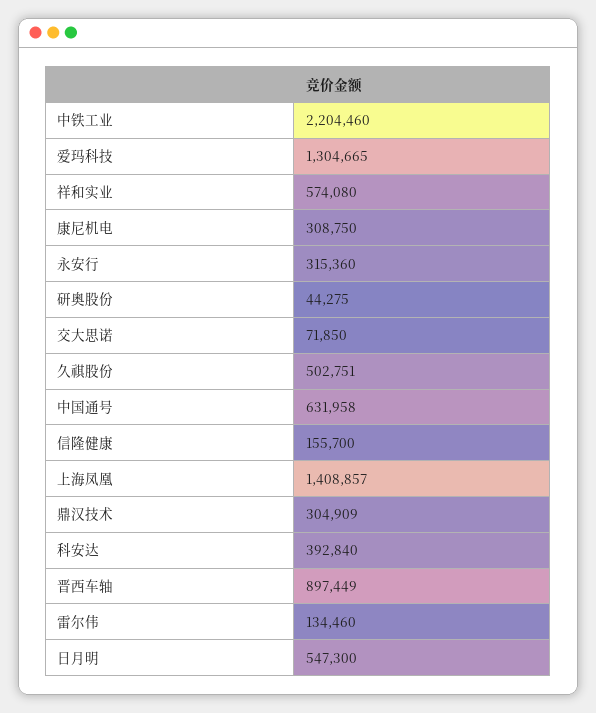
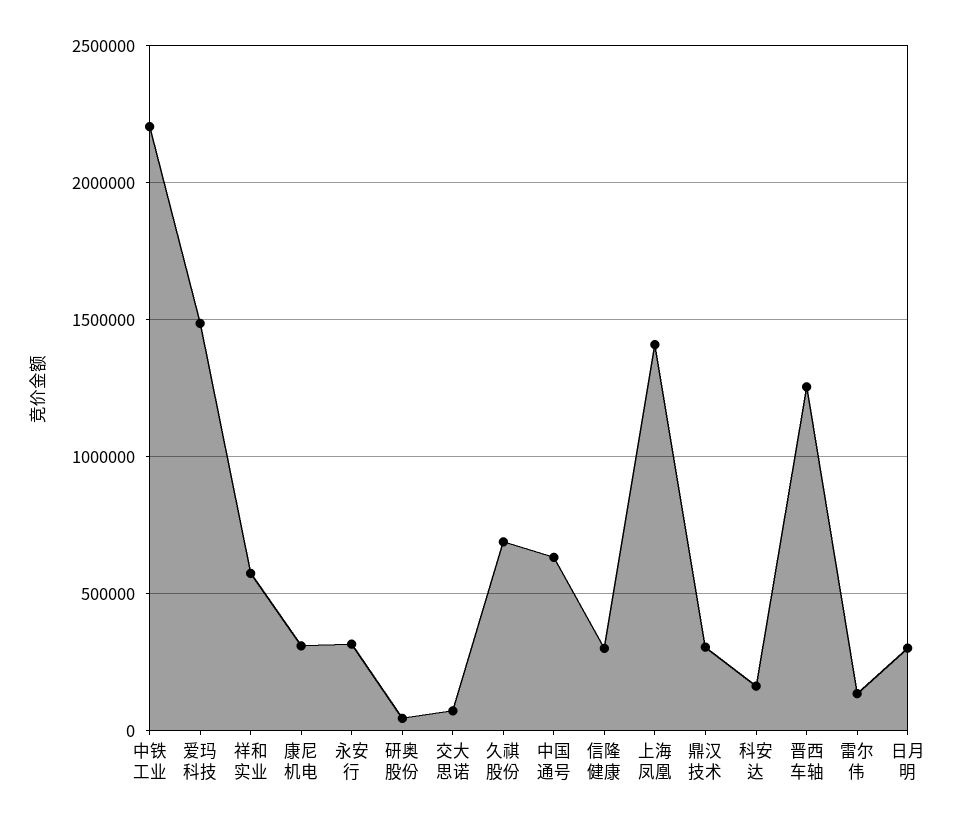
爱玛科技: 1304665 -> 1500000
久祺股份: 502751 -> 700000
信隆健康: 155700 -> 300000
科安达: 392840 -> 150000
晋西车轴: 897449 -> 1250000
日月明: 547300 -> 300000

